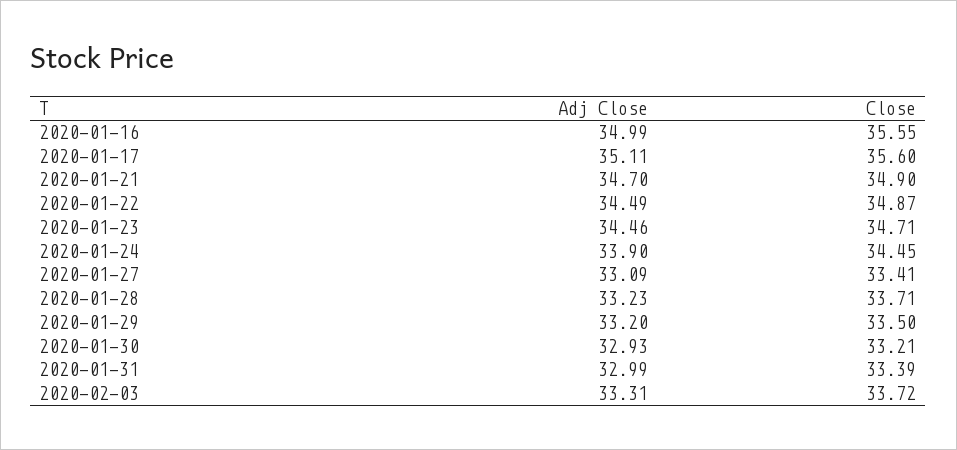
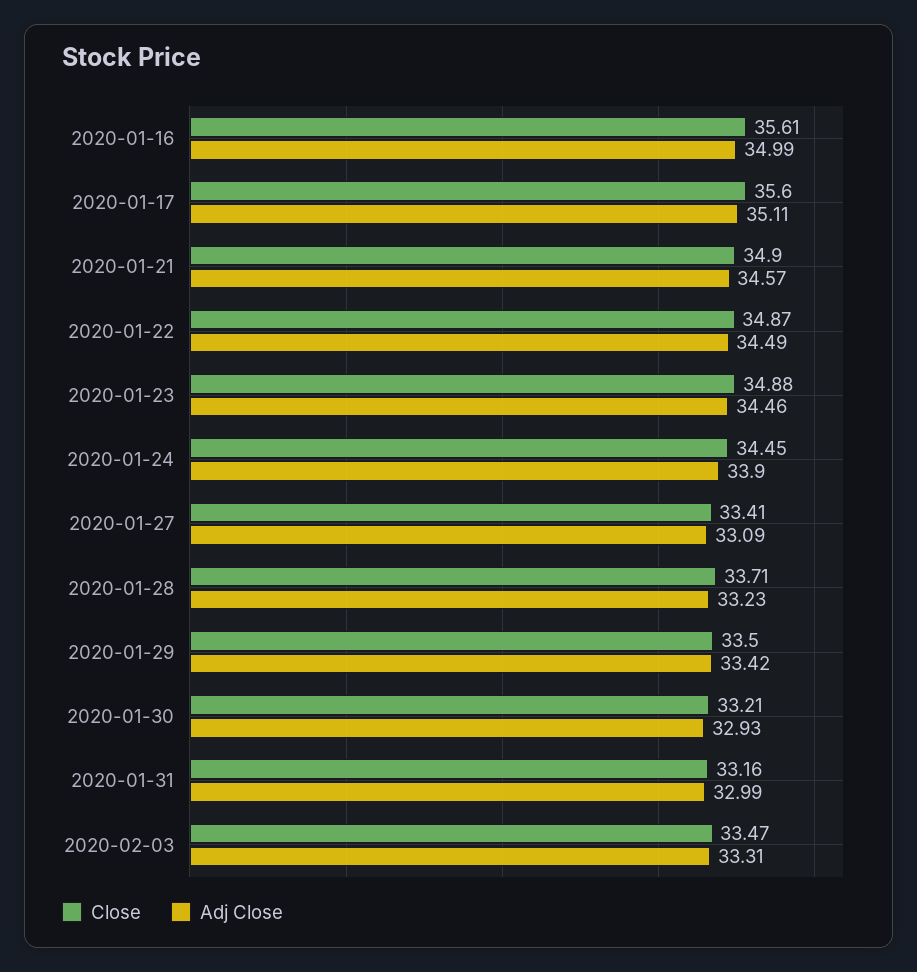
Close, 2020-01-16: 35.55 -> 35.61
Adj Close, 2020-01-21: 34.7 -> 34.57
Close, 2020-01-23: 34.71 -> 34.88
Adj Close, 2020-01-29: 33.2 -> 33.42
Close, 2020-01-31: 33.39 -> 33.16
Close, 2020-02-03: 33.72 -> 33.47

